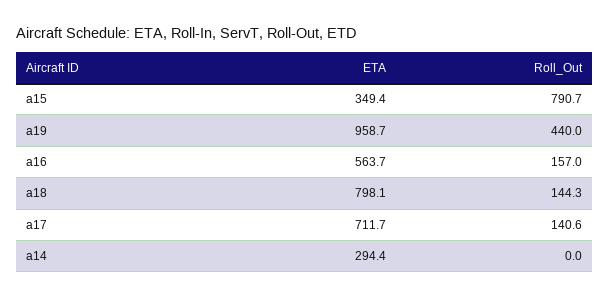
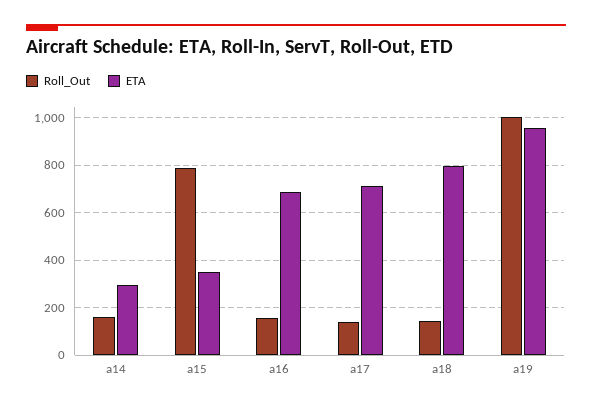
Roll_Out, a19: 440 -> 1000
ETA, a16: 563.7 -> 700
Roll_Out, a14: 0 -> 150

